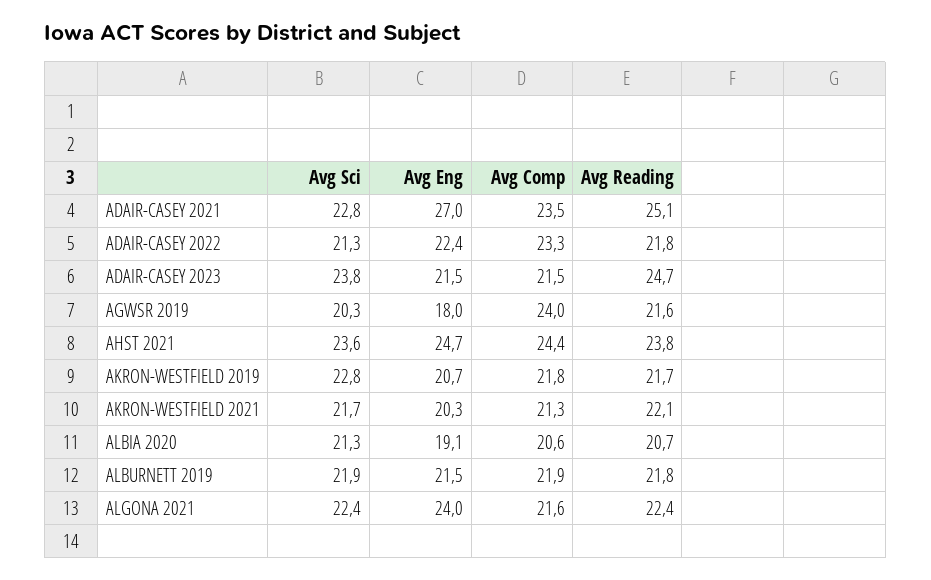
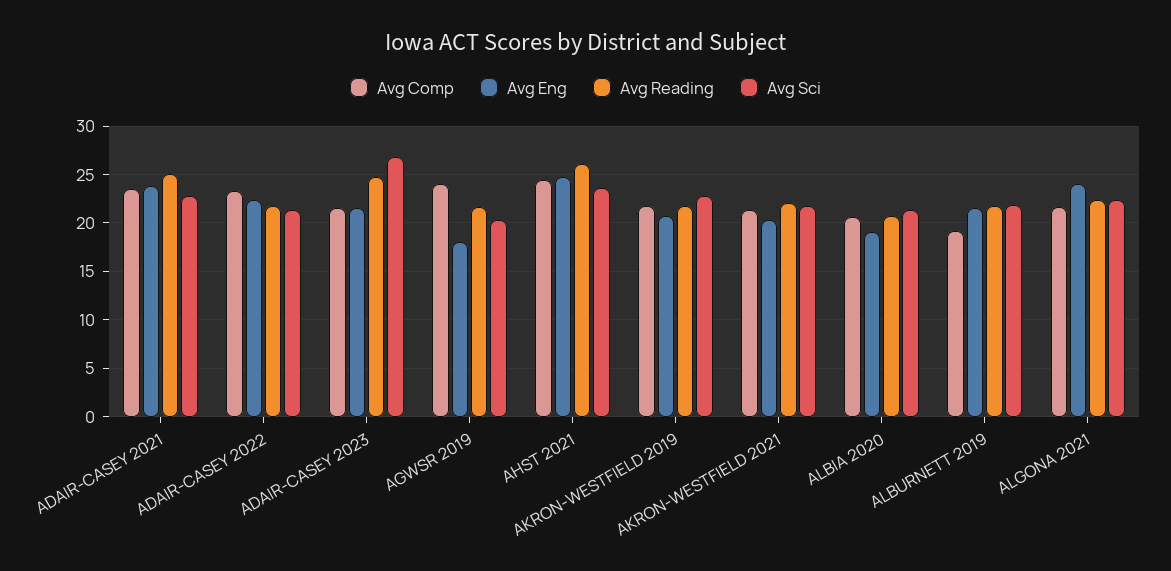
Avg Eng, ADAIR-CASEY 2021: 27 -> 24
Avg Sci, ADAIR-CASEY 2023: 23.8 -> 27
Avg Reading, AHST 2021: 23.8 -> 26
Avg Comp, ALBURNETT 2019: 21.9 -> 19

